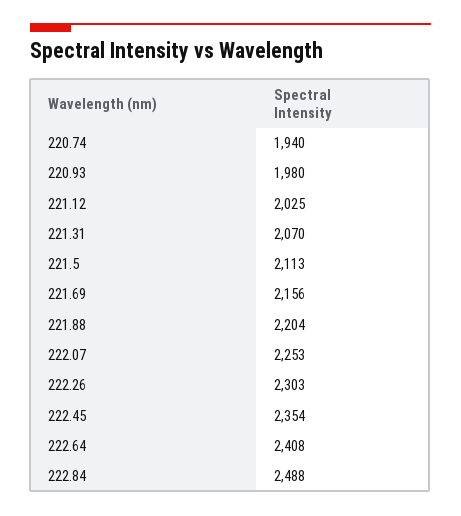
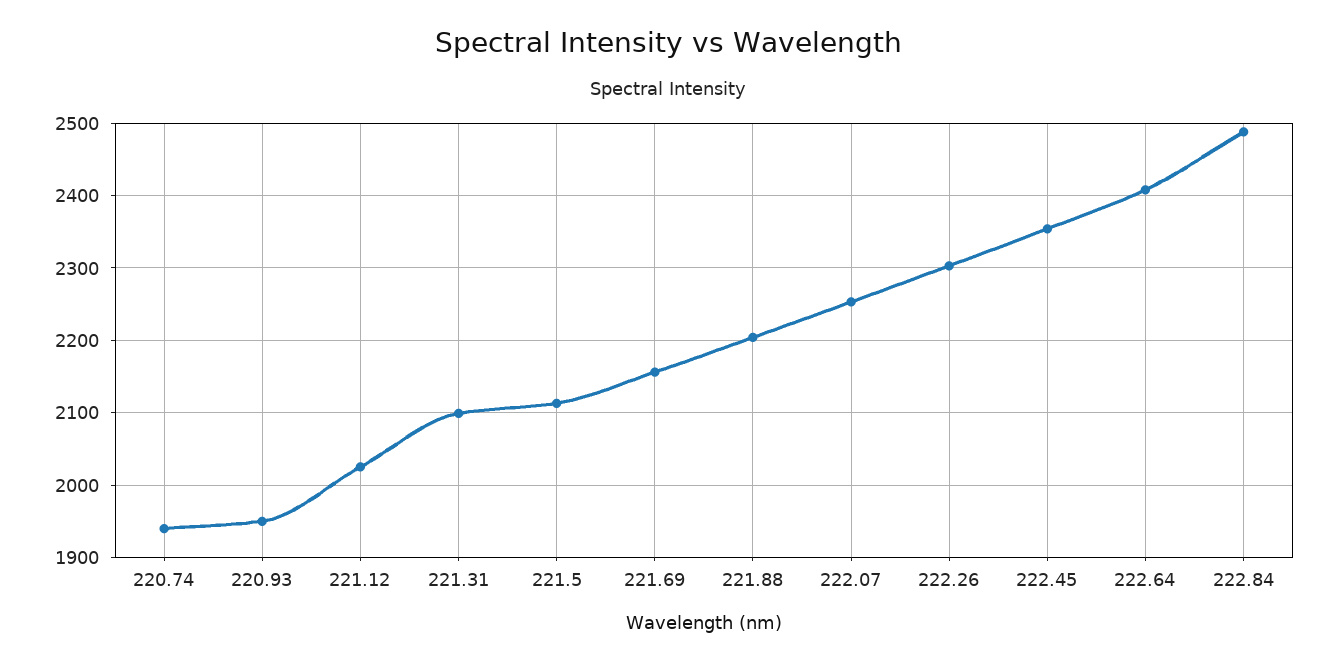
220.93: 1980 -> 1950
221.31: 2070 -> 2100

